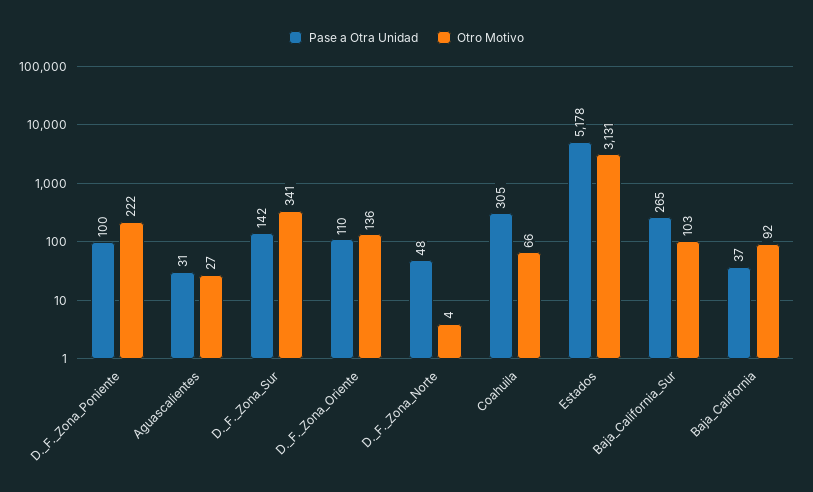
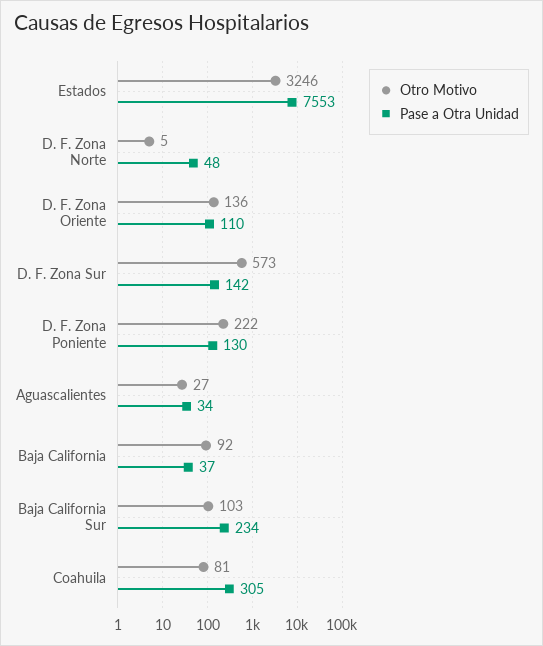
Pase a Otra Unidad, D._F._Zona_Poniente: 100 -> 130
Pase a Otra Unidad, Aguascalientes: 31 -> 34
Otro Motivo, D._F._Zona_Sur: 341 -> 573
Otro Motivo, D._F._Zona_Norte: 4 -> 5
Otro Motivo, Coahuila: 66 -> 81
Pase a Otra Unidad, Estados: 5178 -> 7553
Otro Motivo, Estados: 3131 -> 3246
Pase a Otra Unidad, Baja_California_Sur: 265 -> 234

